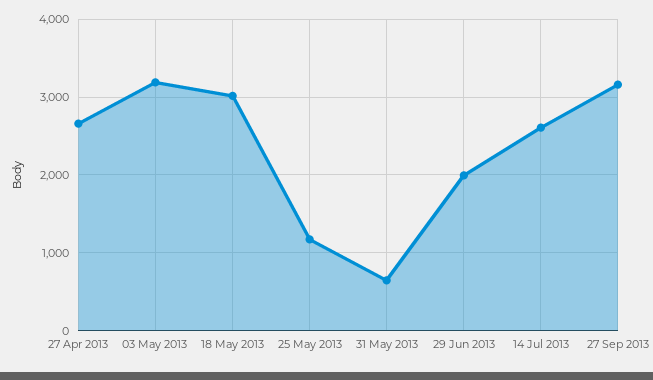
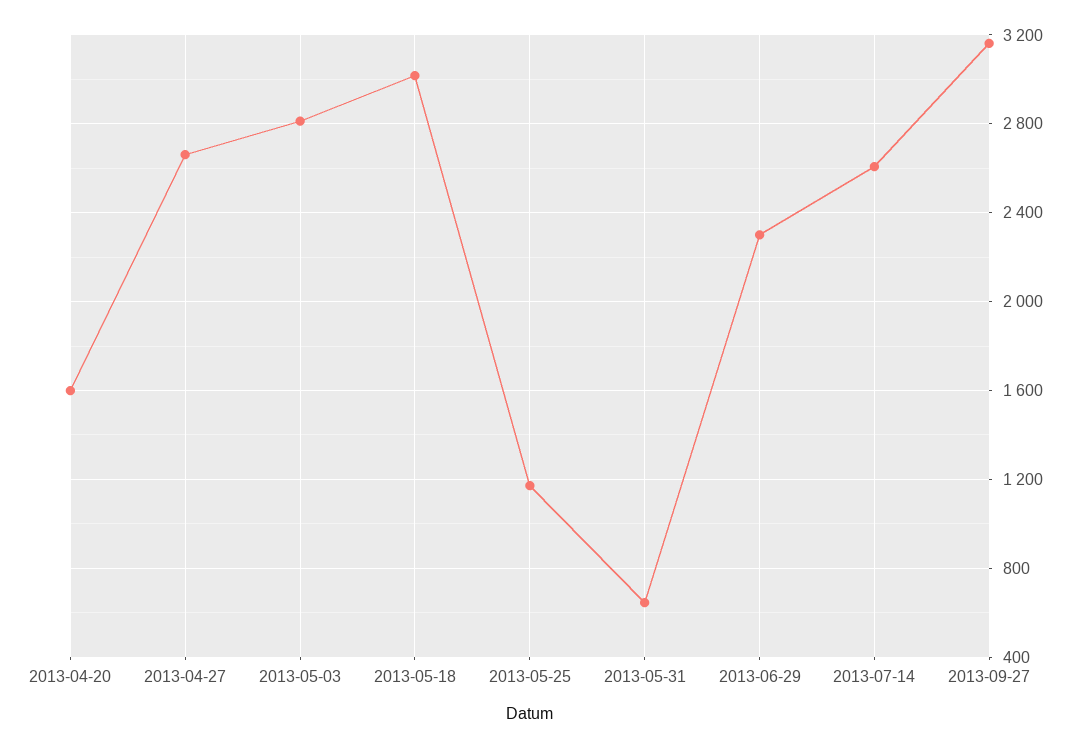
03 May 2013: 3200 -> 2800
29 Jun 2013: 2000 -> 2300
2013-04-20: none -> 1600

